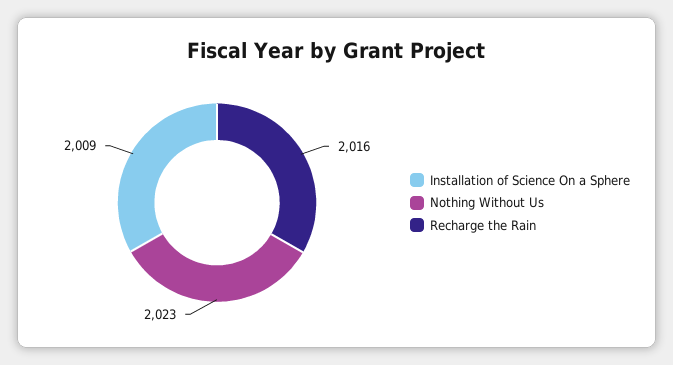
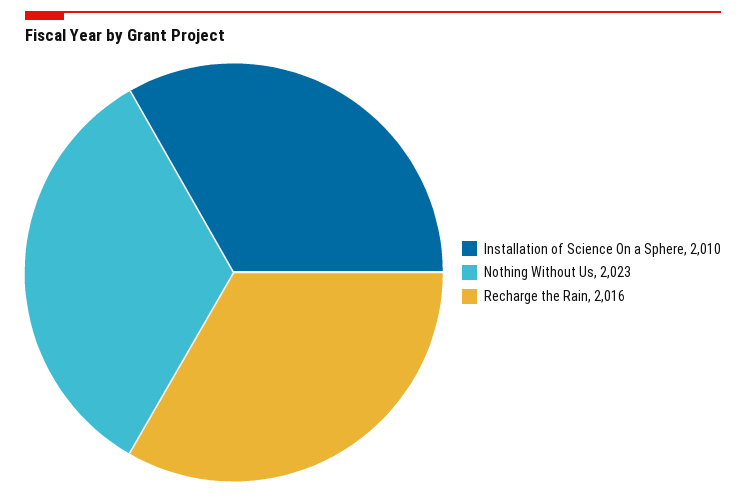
Installation of Science On a Sphere: 2009 -> 2010

